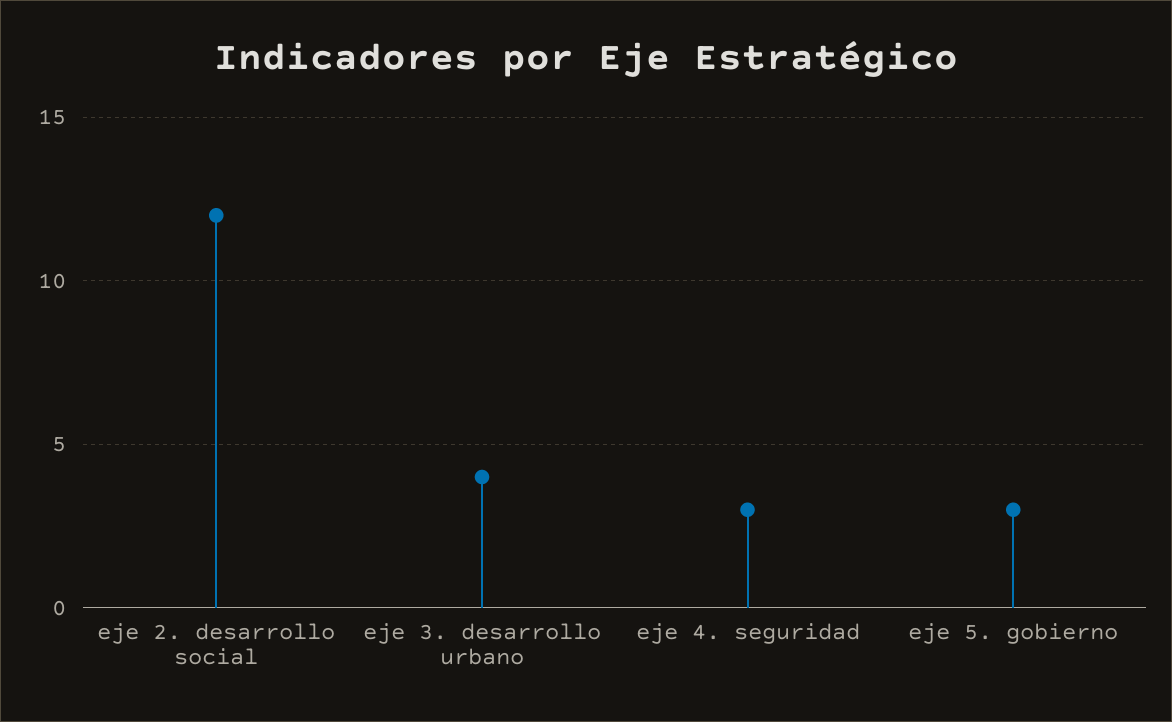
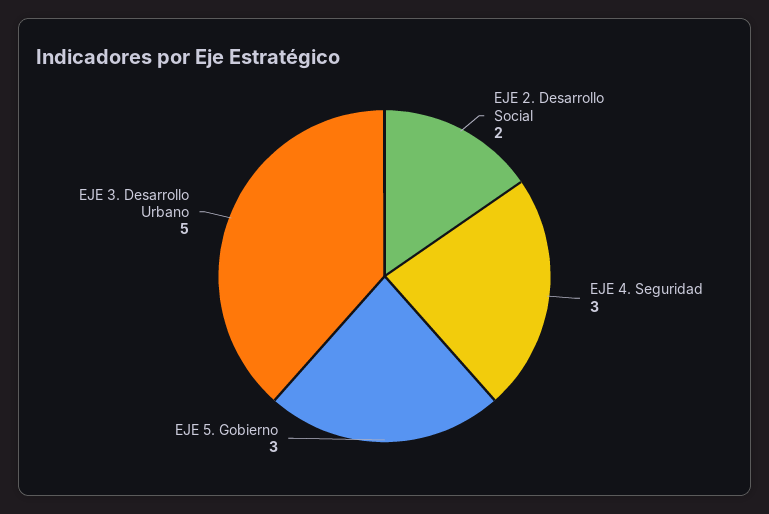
eje 2. desarrollo social: 12 -> 2
eje 3. desarrollo urbano: 4 -> 5

